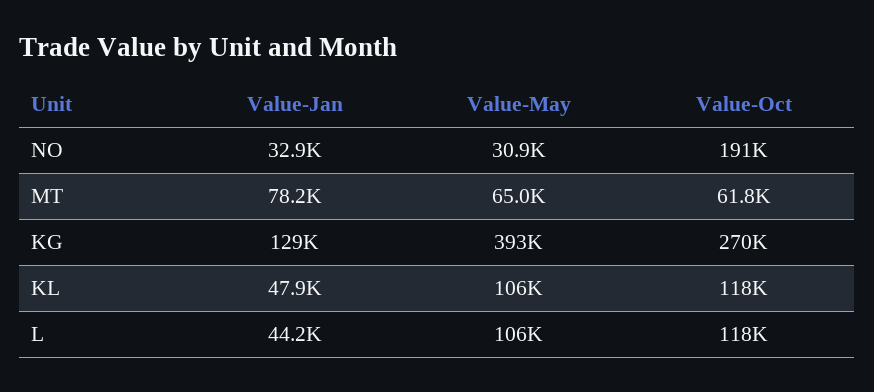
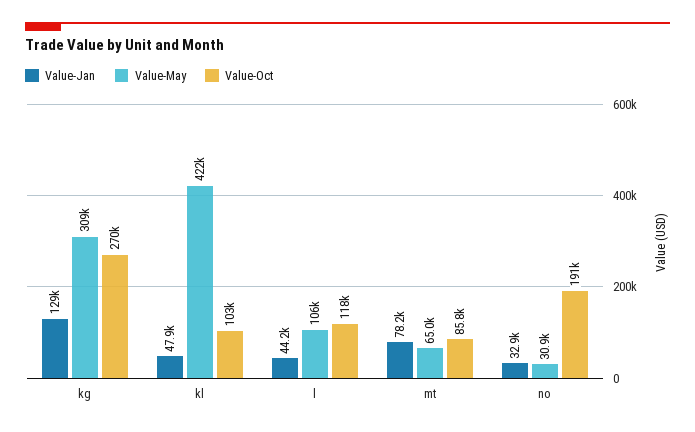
Value-Oct, MT: 61800 -> 85800
Value-May, KG: 393000 -> 309000
Value-May, KL: 106000 -> 422000
Value-Oct, KL: 118000 -> 103000

